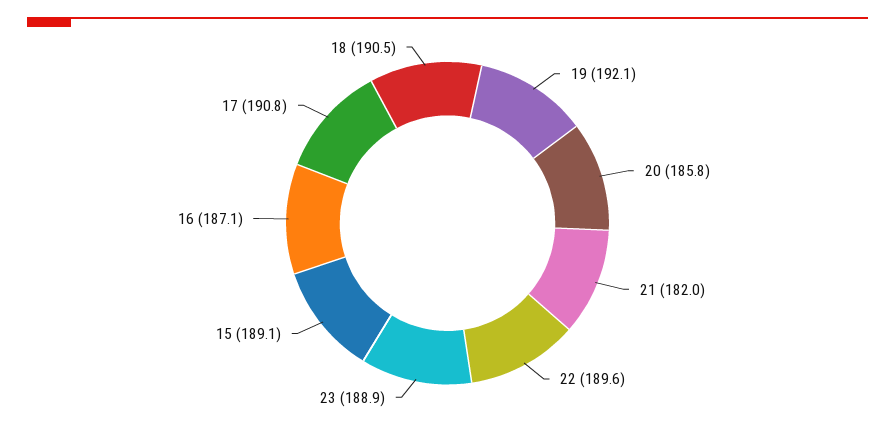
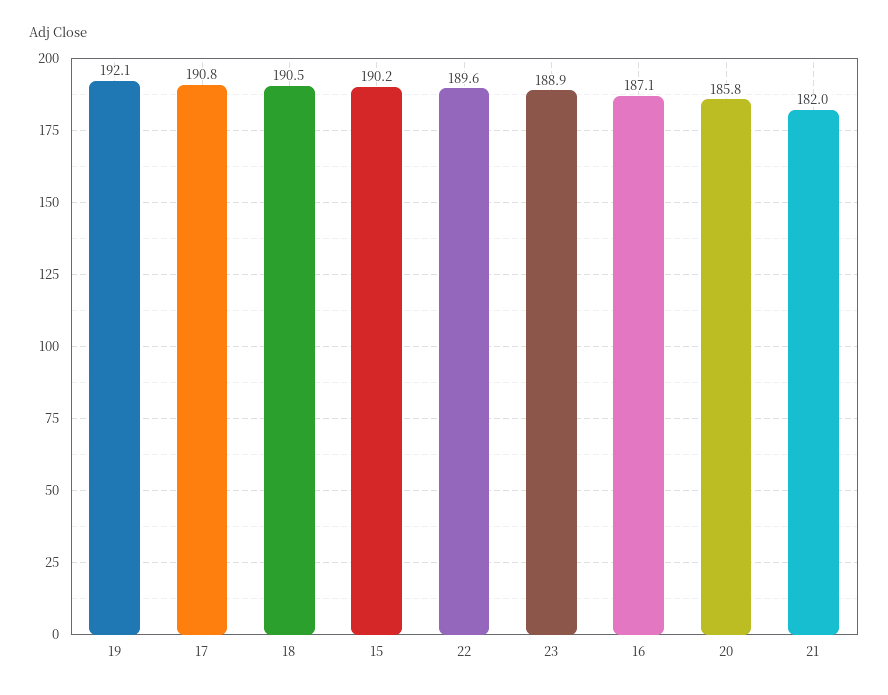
15: 189.1 -> 190.2

